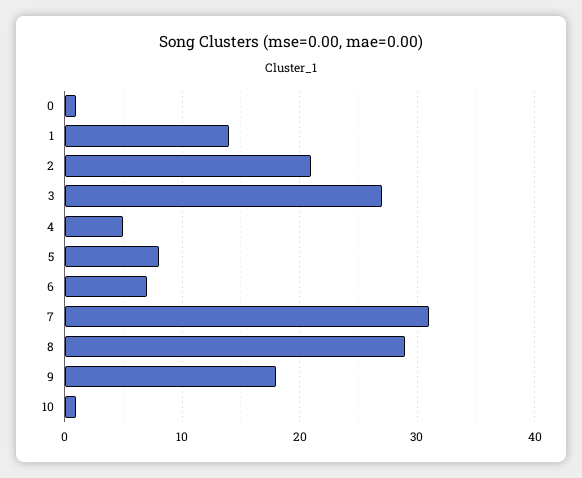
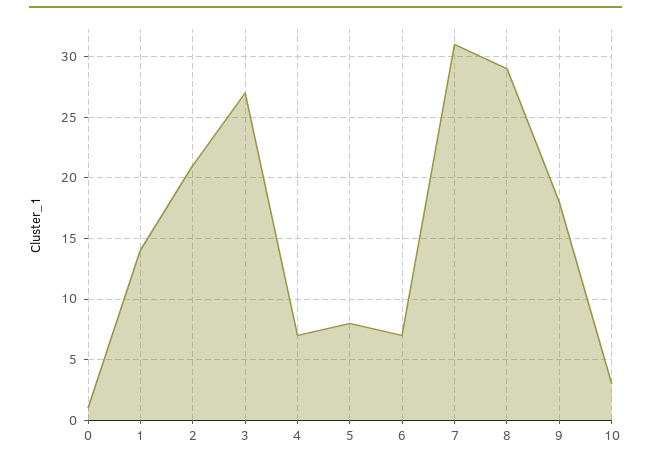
4: 5 -> 7
10: 1 -> 3

